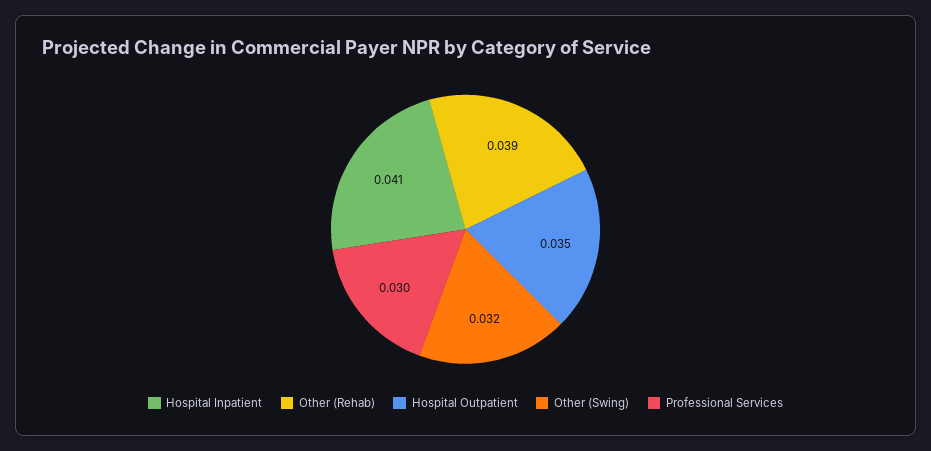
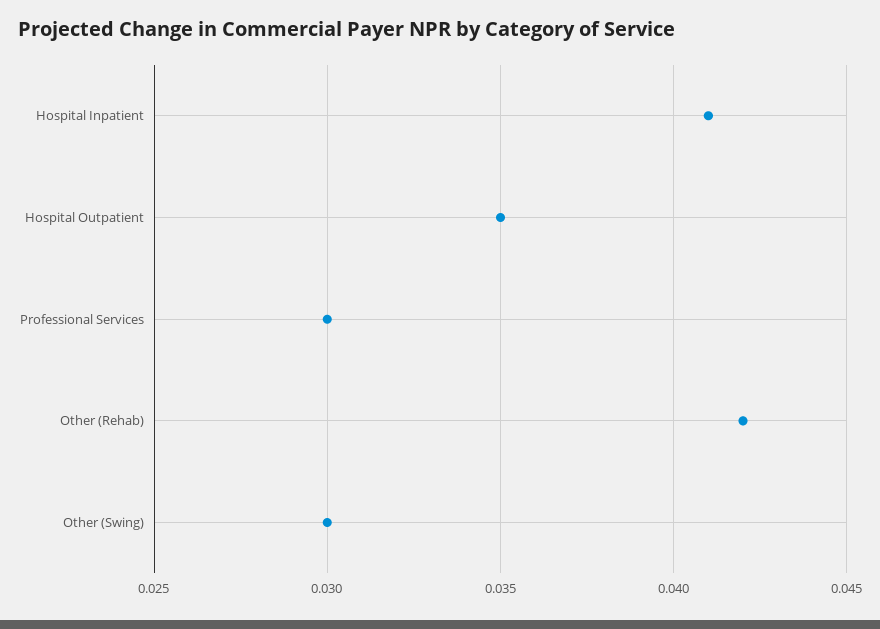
Other (Rehab): 0.039 -> 0.042
Other (Swing): 0.032 -> 0.03

